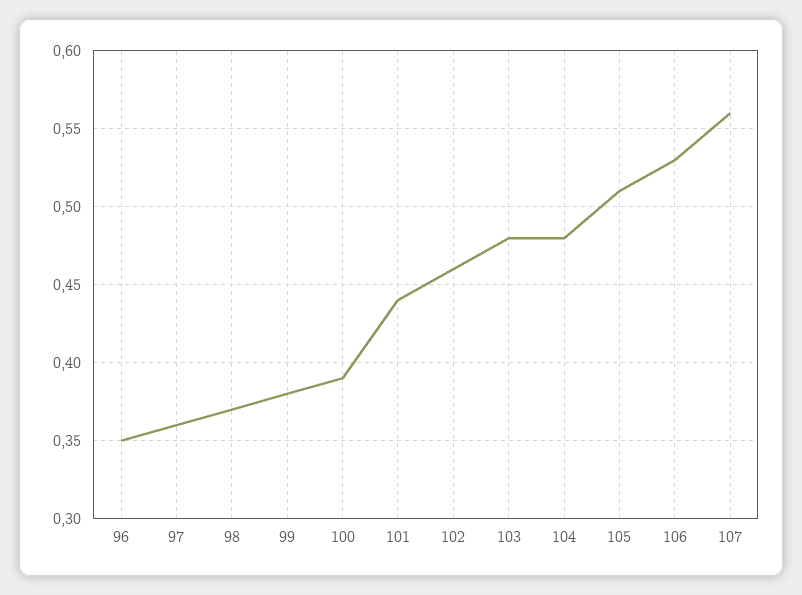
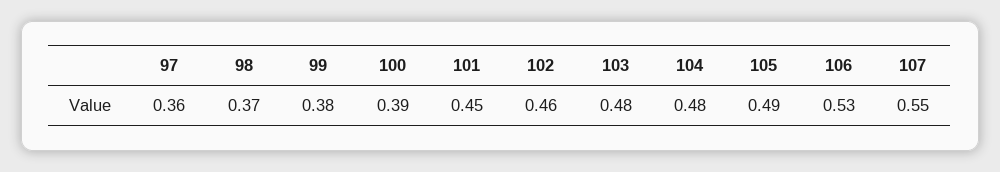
96: 0.35 -> none
101: 0.44 -> 0.45
105: 0.51 -> 0.49
107: 0.56 -> 0.55

